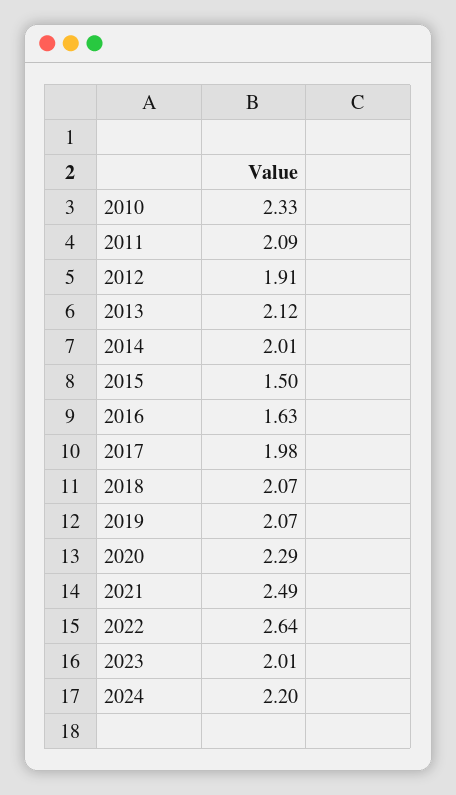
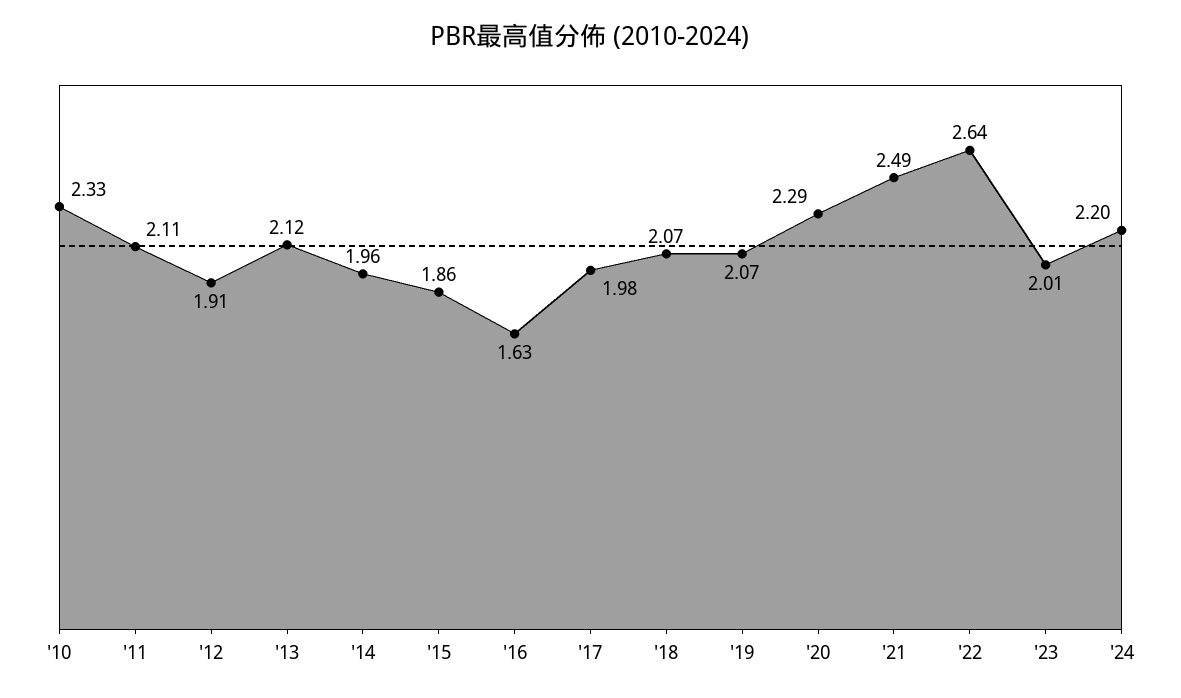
2011: 2.09 -> 2.11
2014: 2.01 -> 1.96
2015: 1.5 -> 1.86

